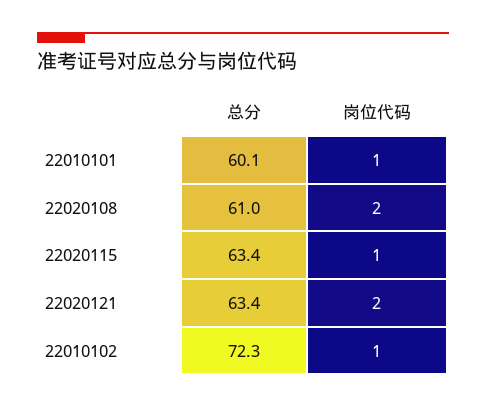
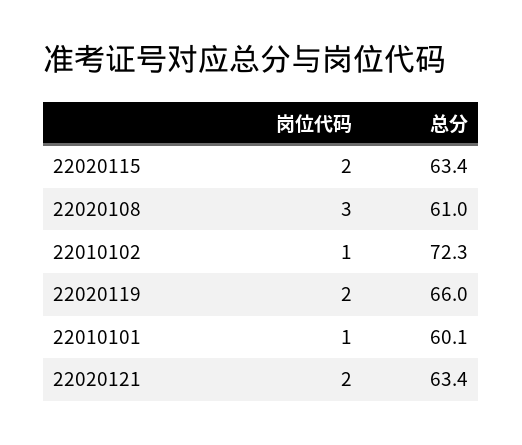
岗位代码, 22020108: 2 -> 3
岗位代码, 22020115: 1 -> 2
岗位代码, 22020119: none -> 2
总分, 22020119: none -> 66

